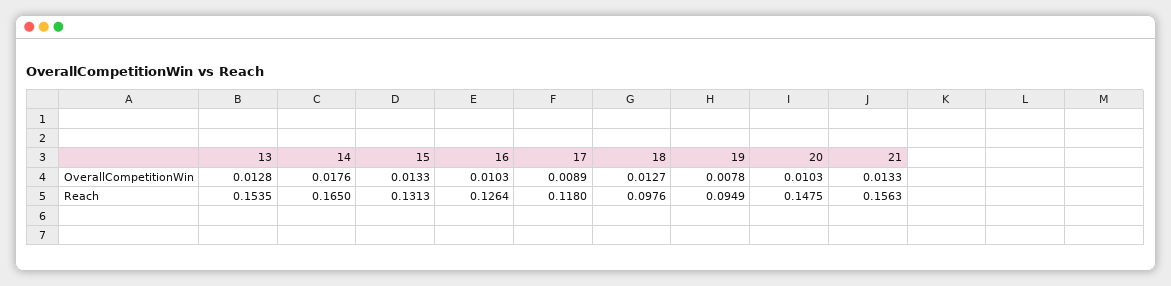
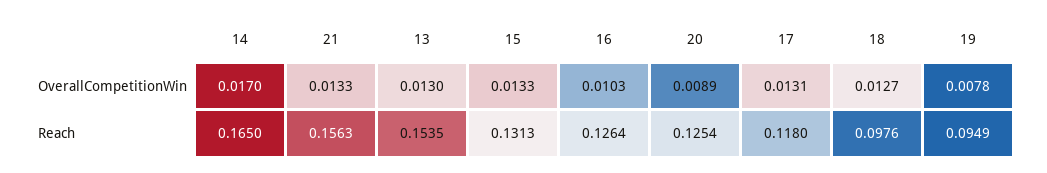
13, OverallCompetitionWin: 0.0128 -> 0.013
14, OverallCompetitionWin: 0.0176 -> 0.017
17, OverallCompetitionWin: 0.0089 -> 0.0131
20, OverallCompetitionWin: 0.0103 -> 0.0089
20, Reach: 0.1475 -> 0.1254

